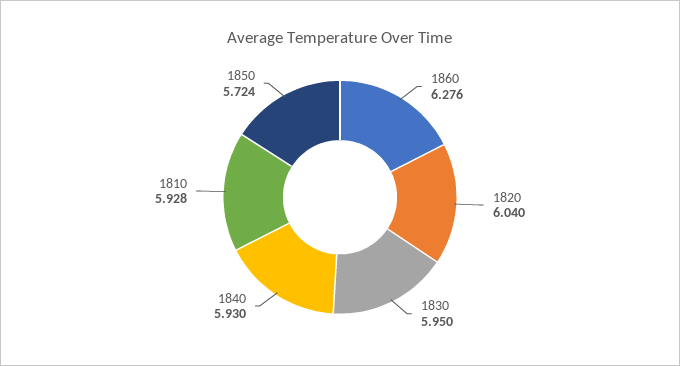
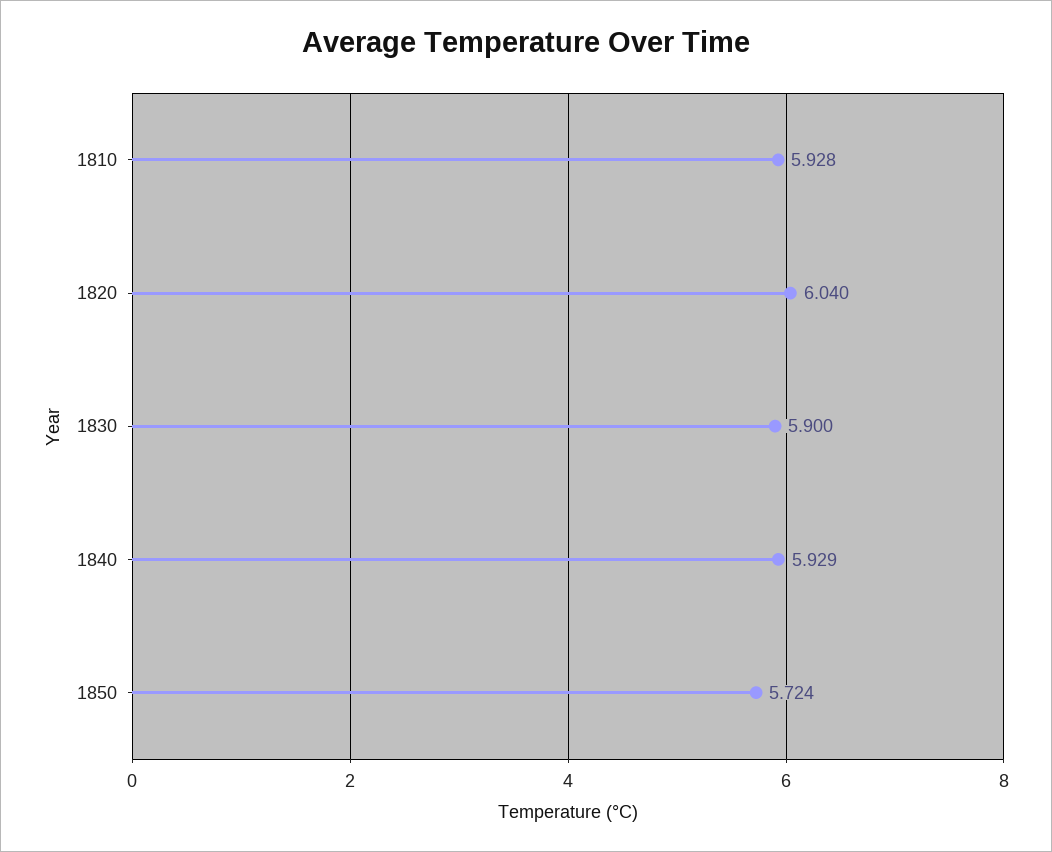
1860: 6.276 -> none
1830: 5.95 -> 5.9
1840: 5.93 -> 5.929

